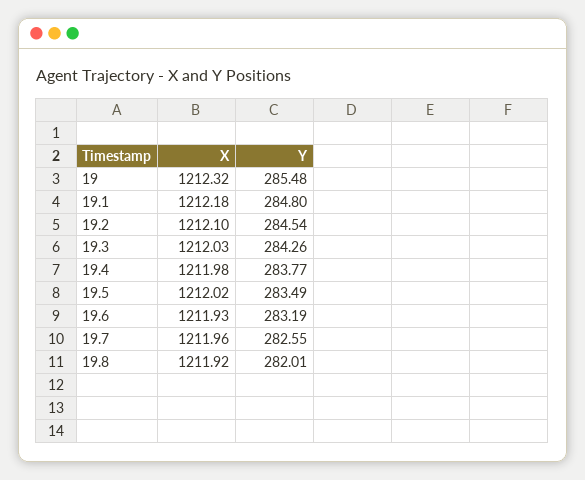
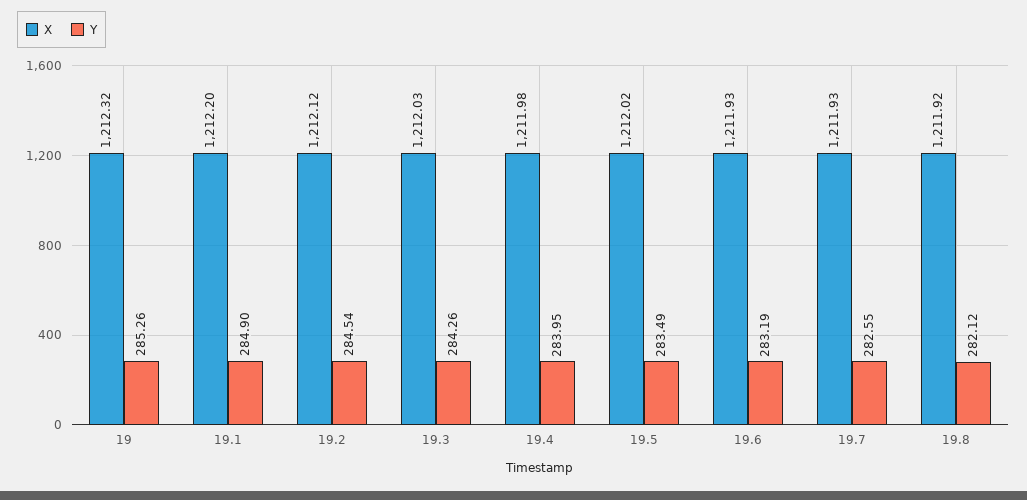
Y, 19: 285.48 -> 285.26
X, 19.1: 1212.18 -> 1212.2
Y, 19.1: 284.8 -> 284.9
X, 19.2: 1212.1 -> 1212.12
Y, 19.4: 283.77 -> 283.95
X, 19.7: 1211.96 -> 1211.93
Y, 19.8: 282.01 -> 282.12

